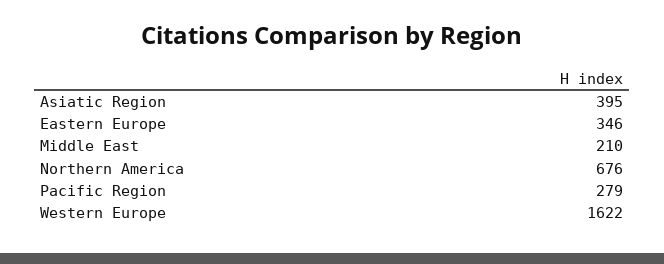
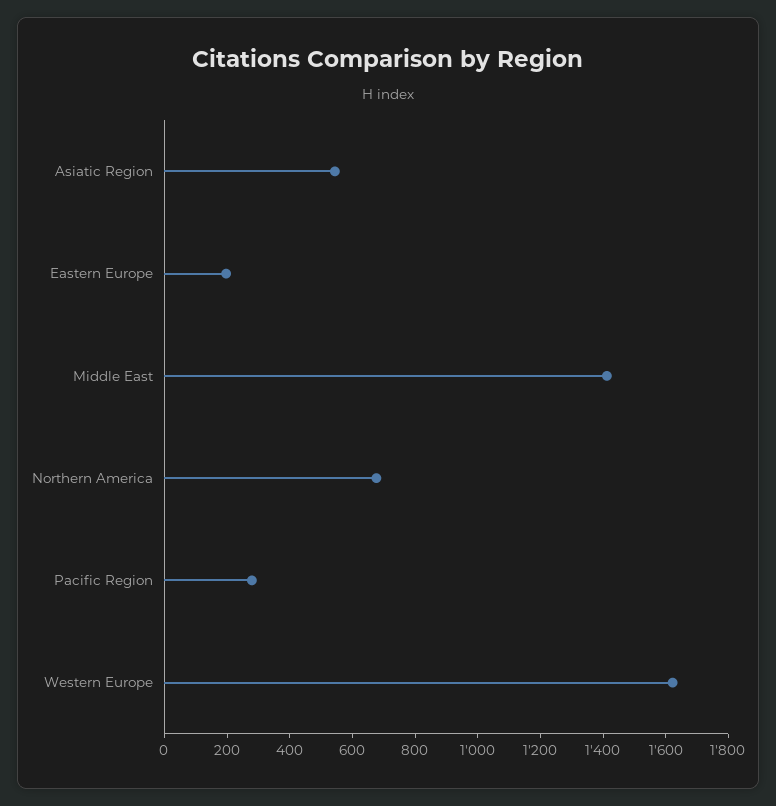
Asiatic Region: 395 -> 550
Eastern Europe: 346 -> 200
Middle East: 210 -> 1400

